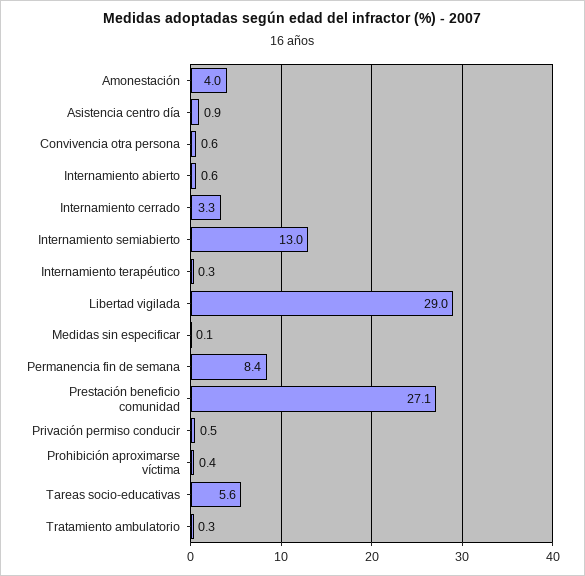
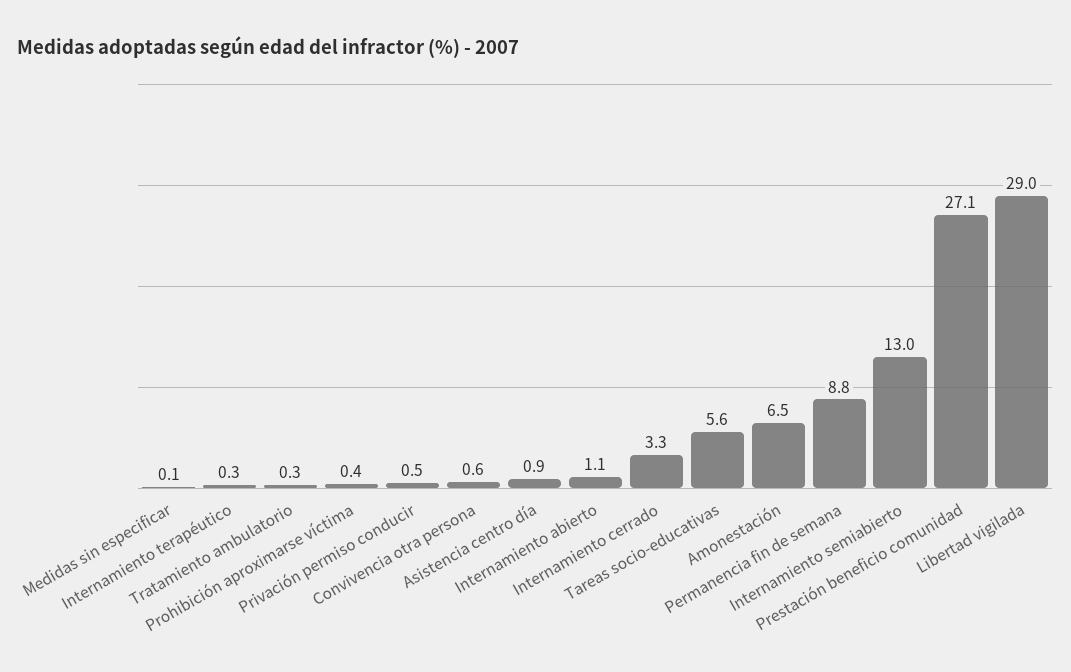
Amonestación: 4 -> 6.5
Internamiento abierto: 0.6 -> 1.1
Permanencia fin de semana: 8.4 -> 8.8

